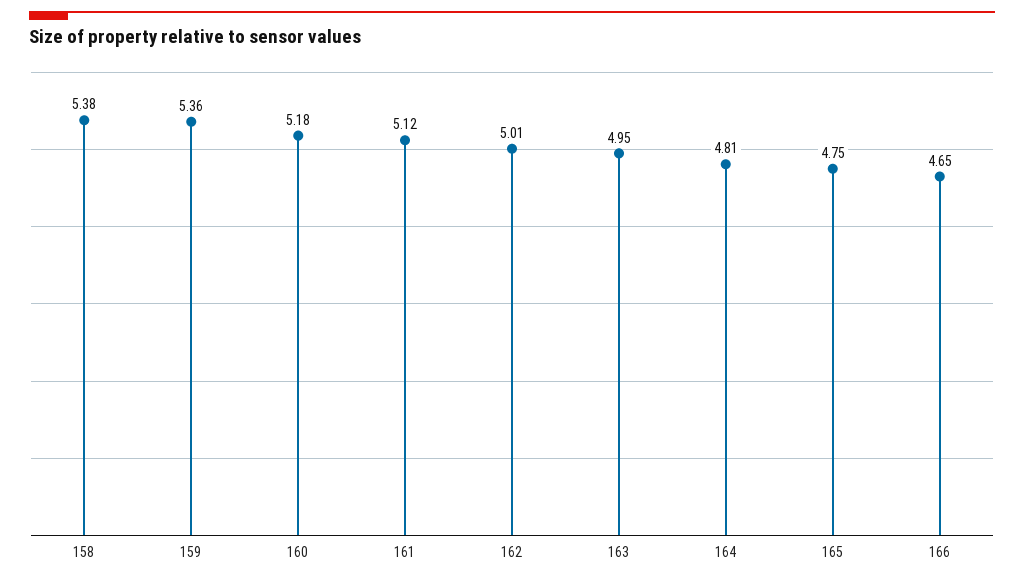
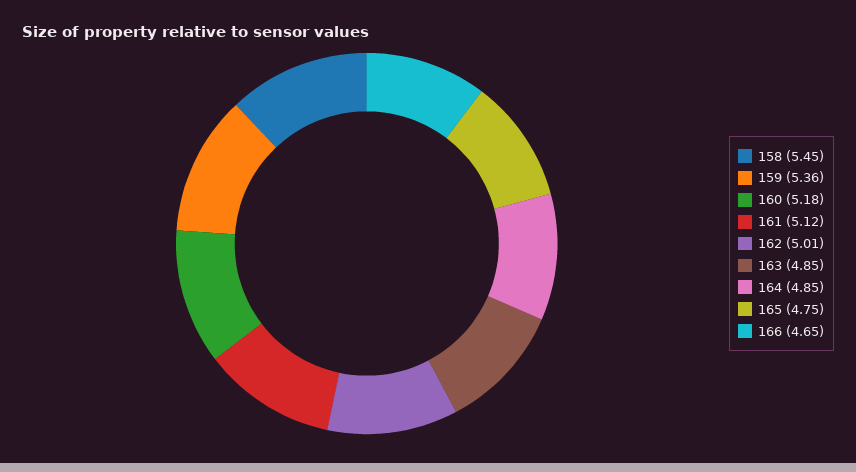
158: 5.38 -> 5.45
163: 4.95 -> 4.85
164: 4.81 -> 4.85

